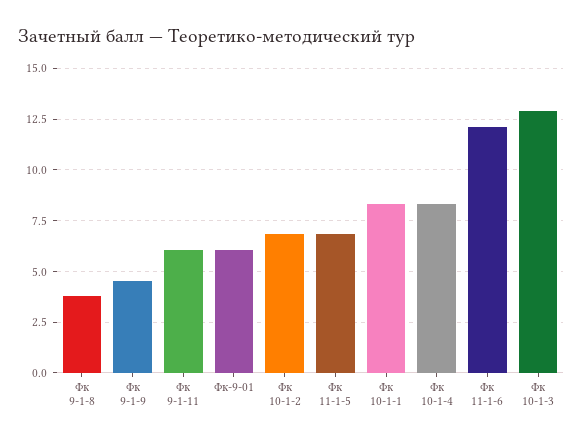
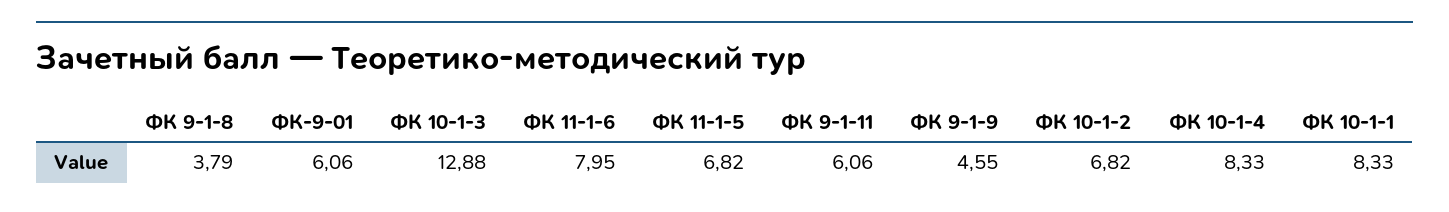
Фк 11-1-6: 12 -> 7.95

